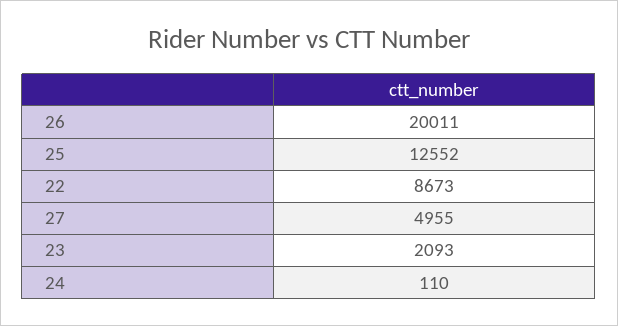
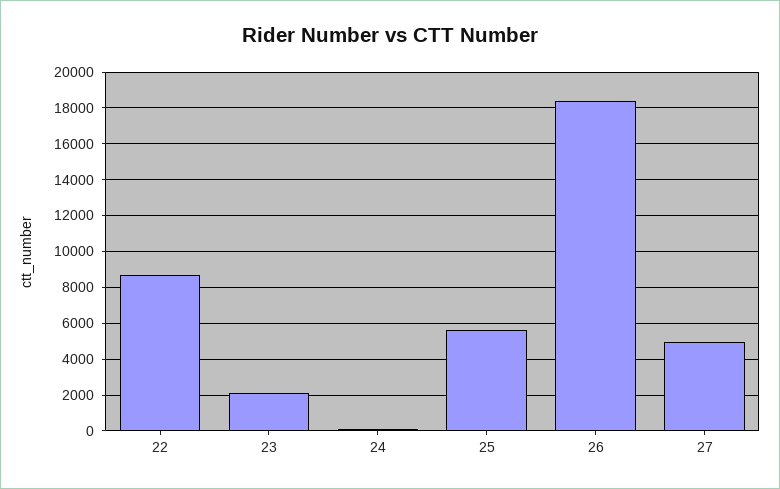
26: 20011 -> 18500
25: 12552 -> 5500

